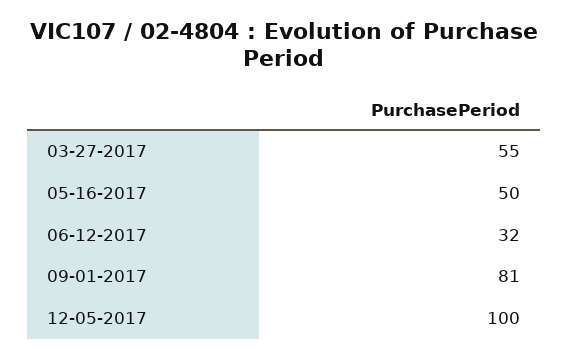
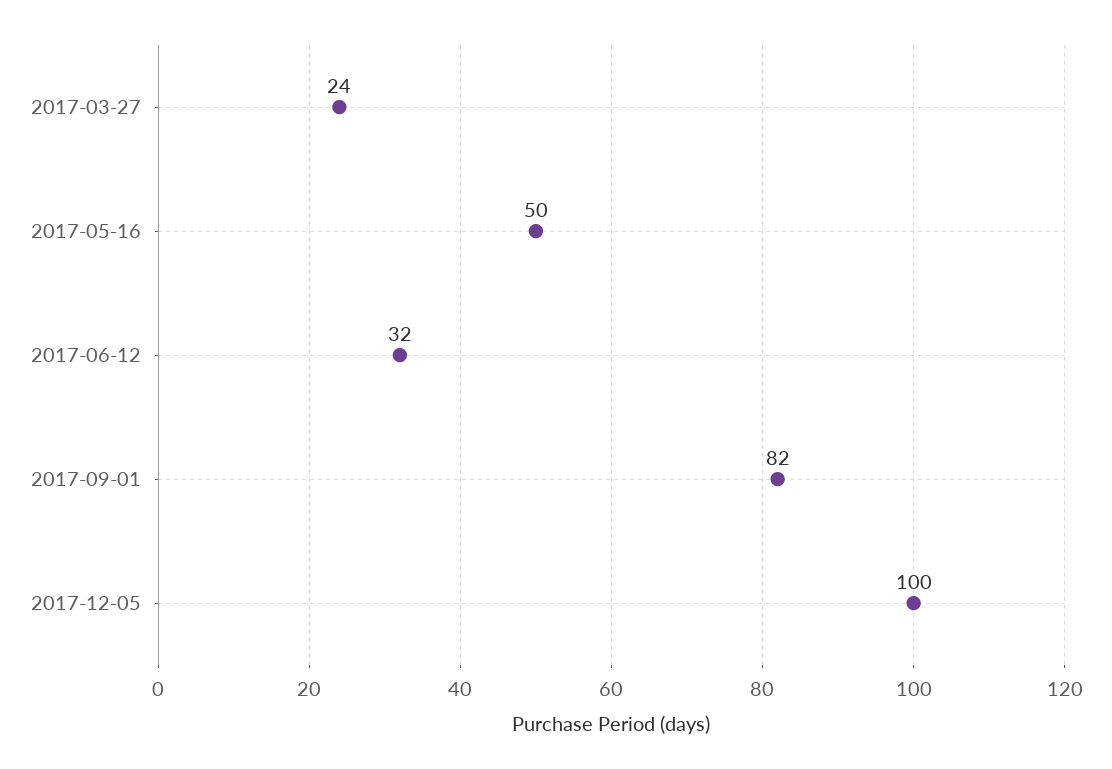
03-27-2017: 55 -> 24
09-01-2017: 81 -> 82

